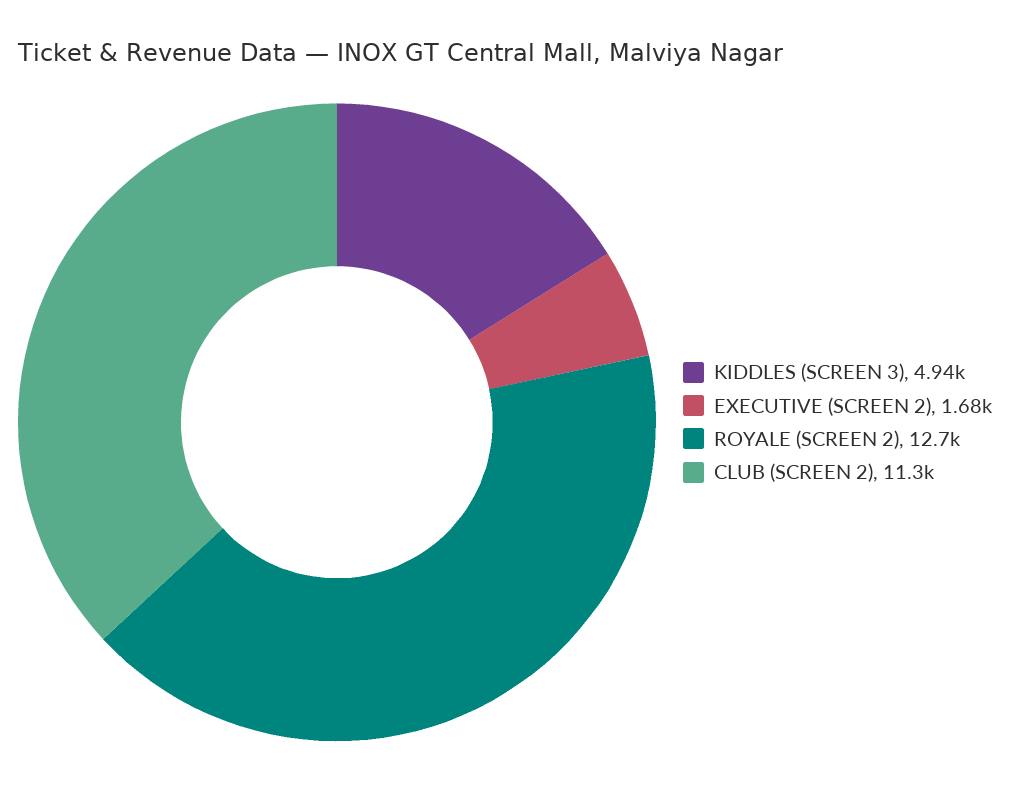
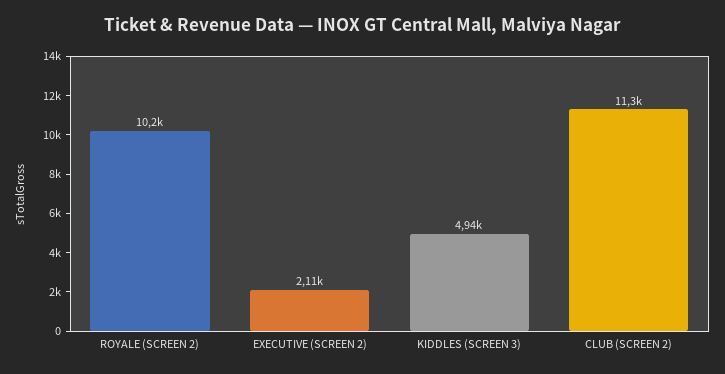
EXECUTIVE (SCREEN 2): 1680 -> 2110
ROYALE (SCREEN 2): 12700 -> 10200

